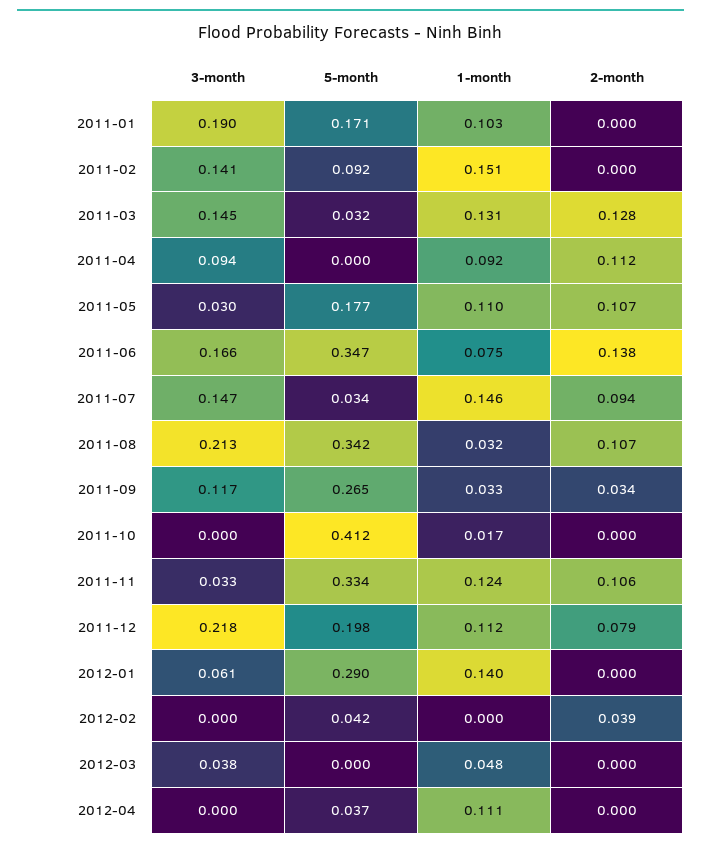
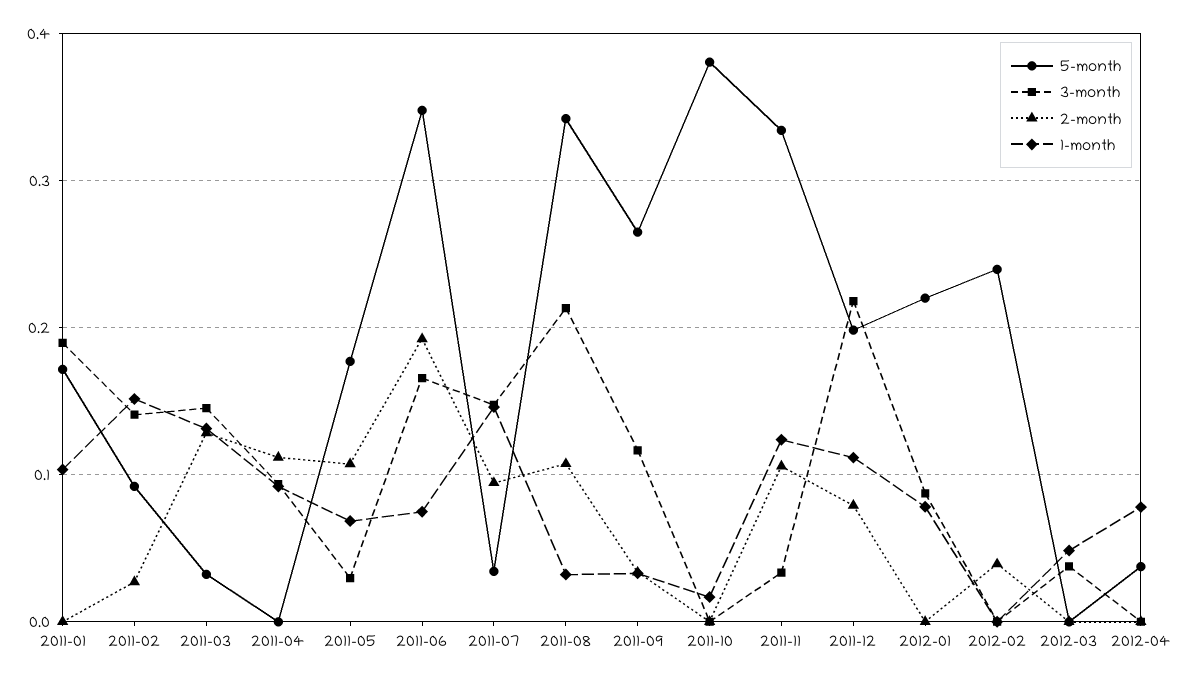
2-month, 2011-02: 0 -> 0.03
1-month, 2011-05: 0.11 -> 0.07
2-month, 2011-06: 0.138 -> 0.19
5-month, 2011-10: 0.412 -> 0.38
3-month, 2012-01: 0.061 -> 0.09
5-month, 2012-01: 0.29 -> 0.22
1-month, 2012-01: 0.14 -> 0.08
5-month, 2012-02: 0.042 -> 0.24
1-month, 2012-04: 0.111 -> 0.08

